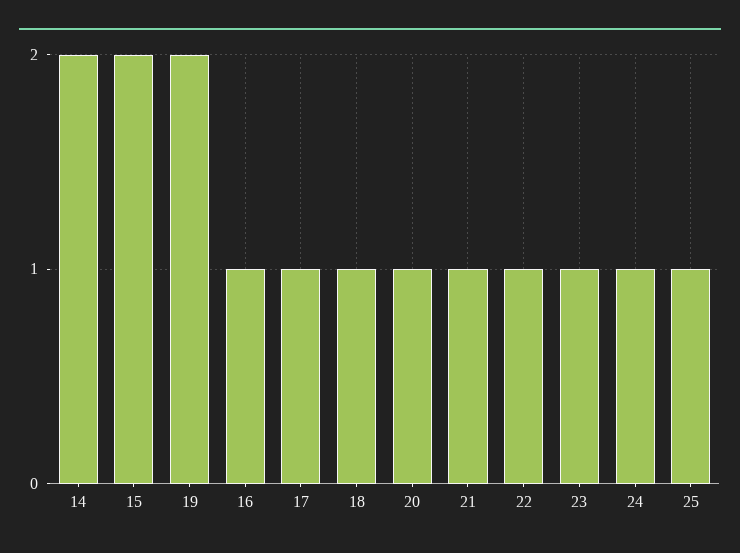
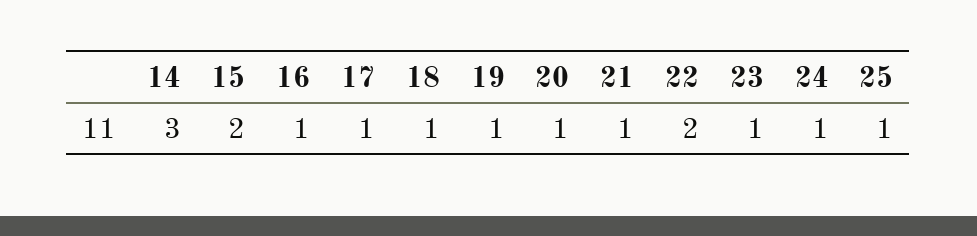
14: 2 -> 3
19: 2 -> 1
22: 1 -> 2

